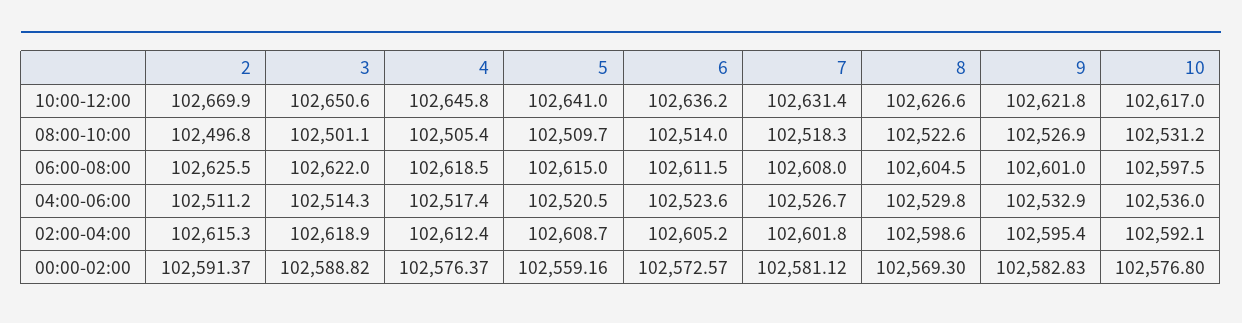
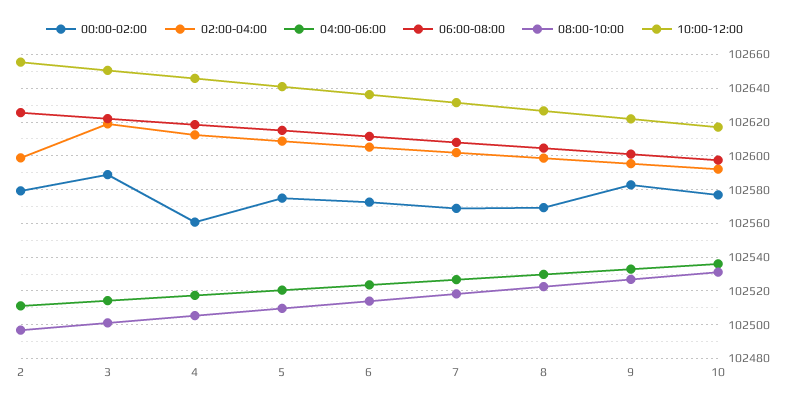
10:00-12:00, 2: 102669.9 -> 102655
02:00-04:00, 2: 102615.3 -> 102600
00:00-02:00, 2: 102591.37 -> 102580
00:00-02:00, 4: 102576.37 -> 102560
00:00-02:00, 5: 102559.16 -> 102575
00:00-02:00, 7: 102581.12 -> 102570

